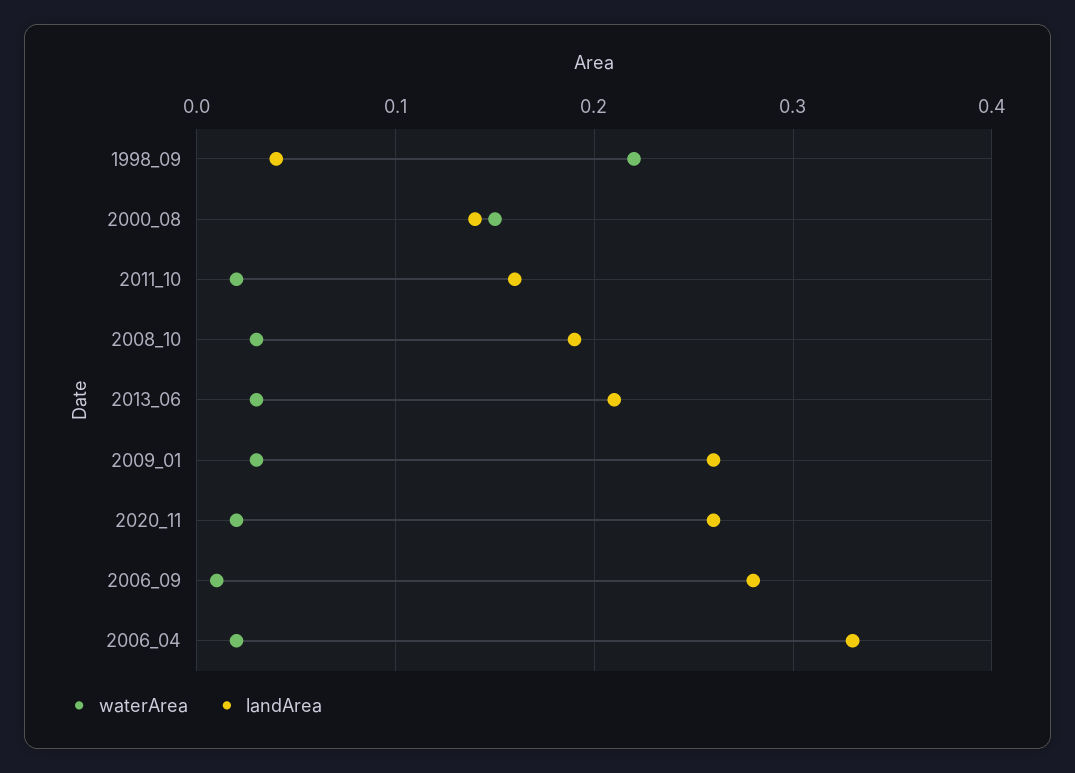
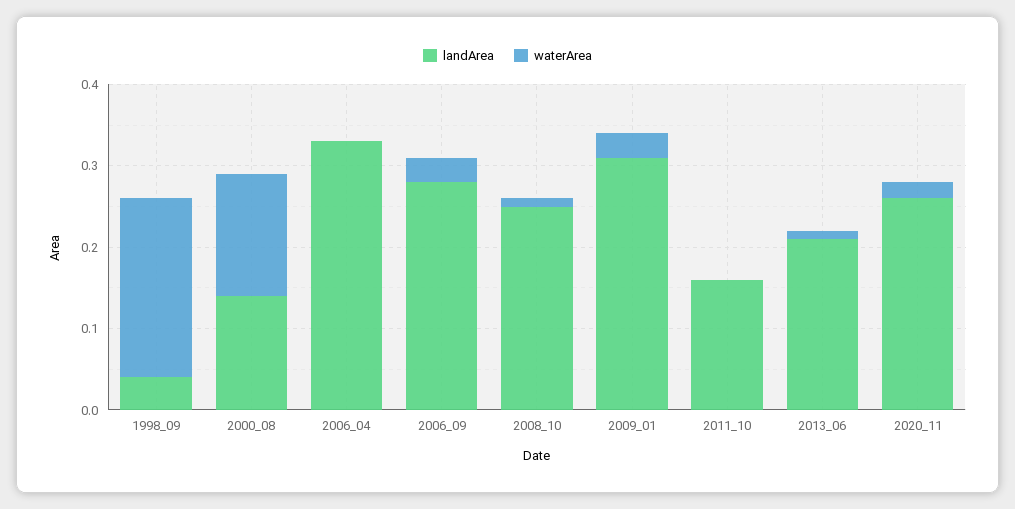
waterArea, 2011_10: 0.02 -> 0
waterArea, 2008_10: 0.03 -> 0.01
landArea, 2008_10: 0.19 -> 0.25
waterArea, 2013_06: 0.03 -> 0.01
landArea, 2009_01: 0.26 -> 0.31
waterArea, 2006_09: 0.01 -> 0.03
waterArea, 2006_04: 0.02 -> 0

